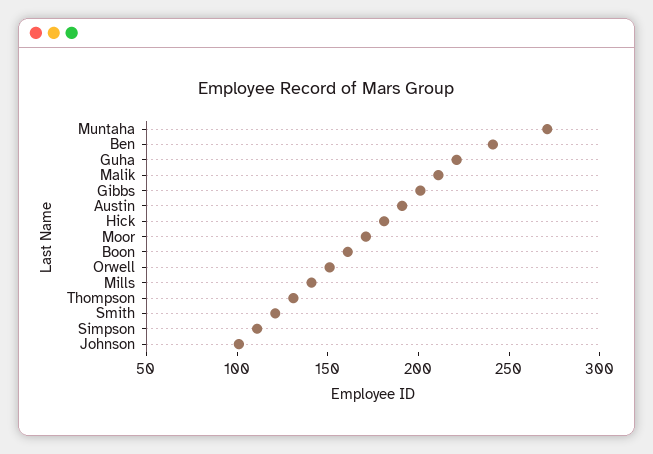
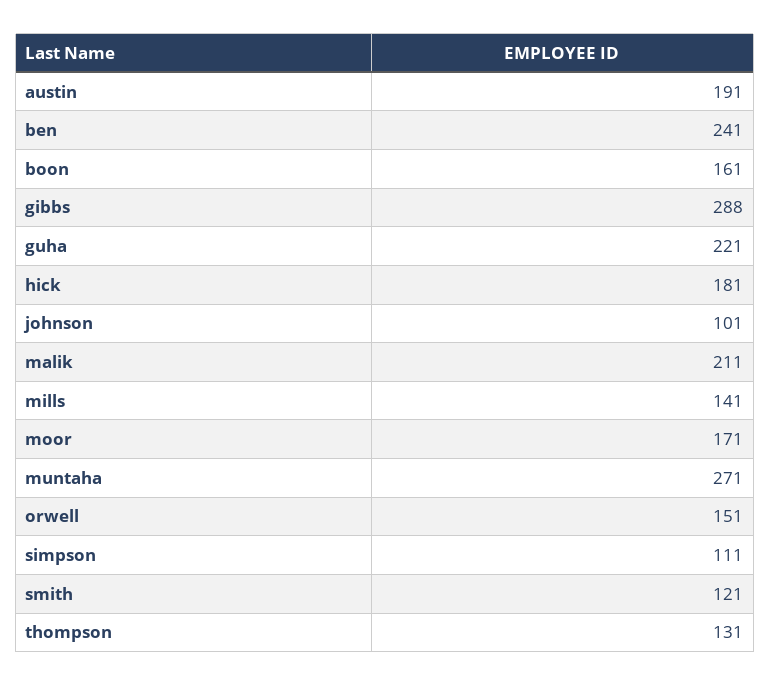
Gibbs: 200 -> 288

